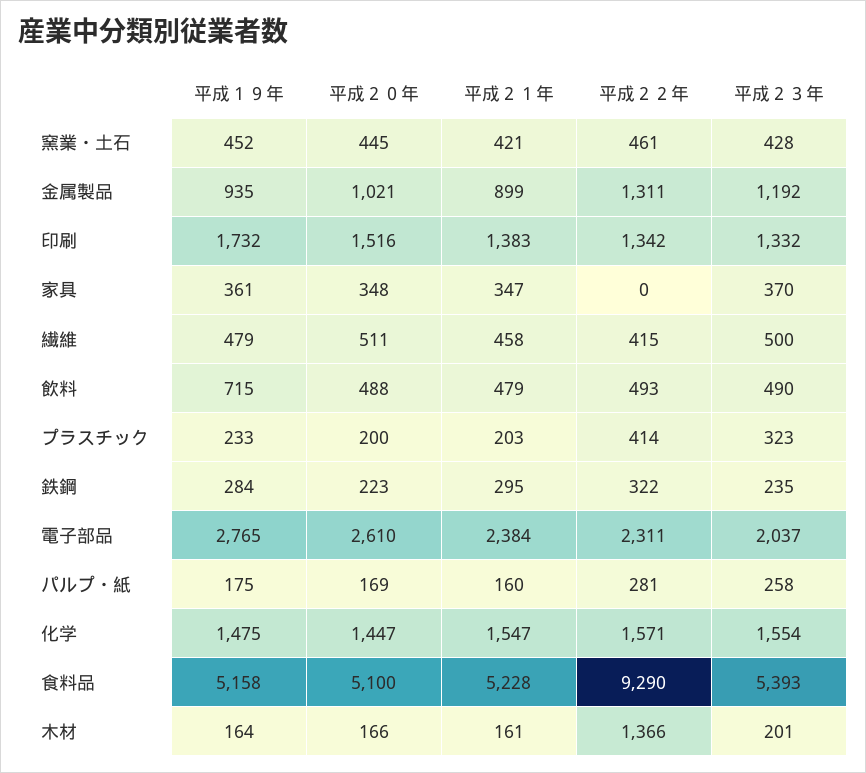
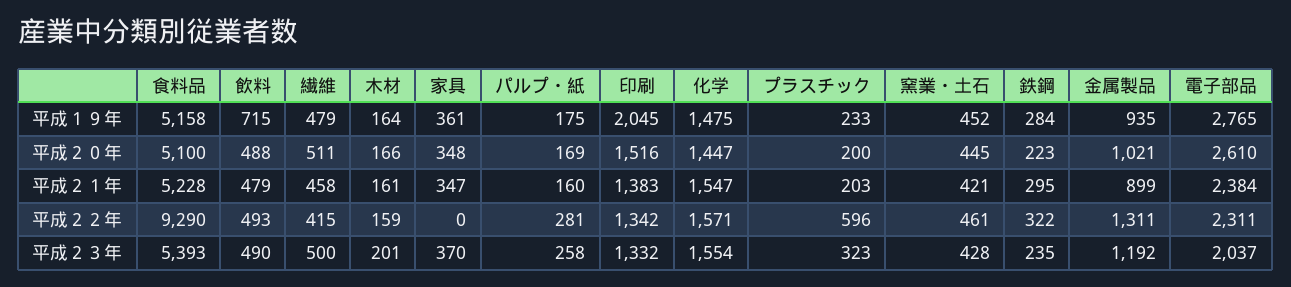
平成１９年, 印刷: 1732 -> 2045
平成２２年, プラスチック: 414 -> 596
平成２２年, 木材: 1366 -> 159

